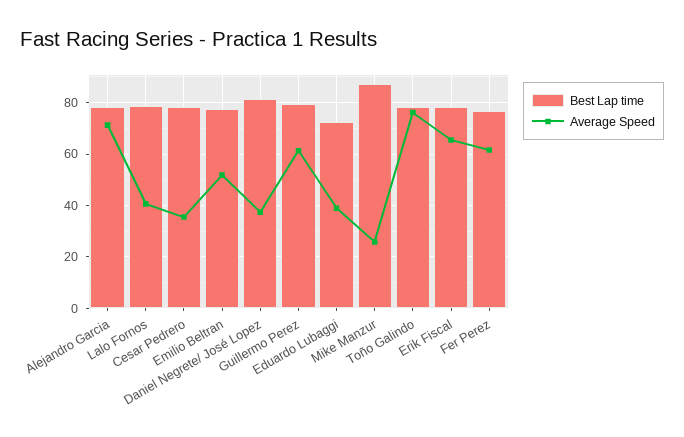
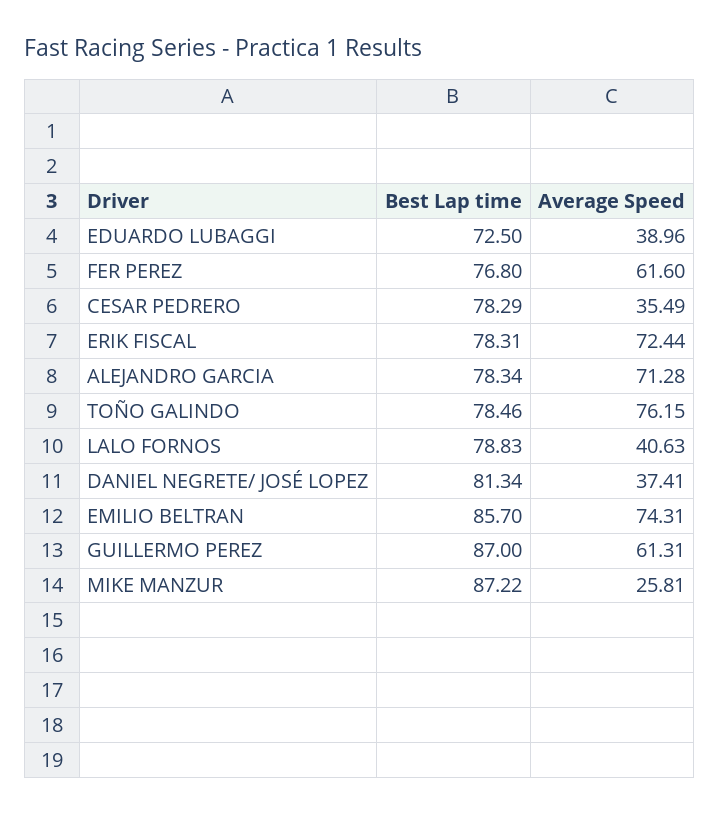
Best Lap time, Emilio Beltran: 77.5 -> 85.7
Average Speed, Emilio Beltran: 52.5 -> 74.31
Best Lap time, Guillermo Perez: 80 -> 87
Average Speed, Erik Fiscal: 65 -> 72.44

